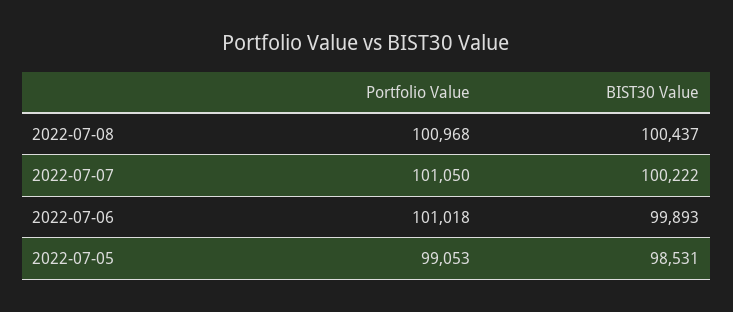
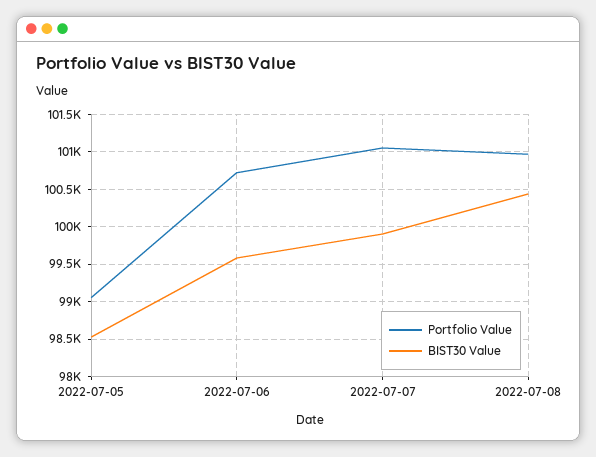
BIST30 Value, 2022-07-07: 100222 -> 99900
Portfolio Value, 2022-07-06: 101018 -> 100700
BIST30 Value, 2022-07-06: 99893 -> 99600

